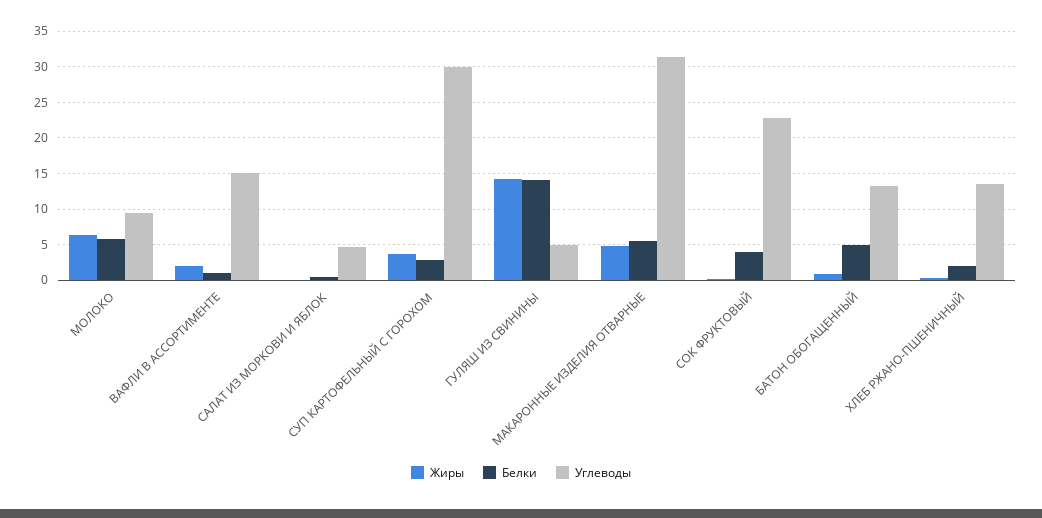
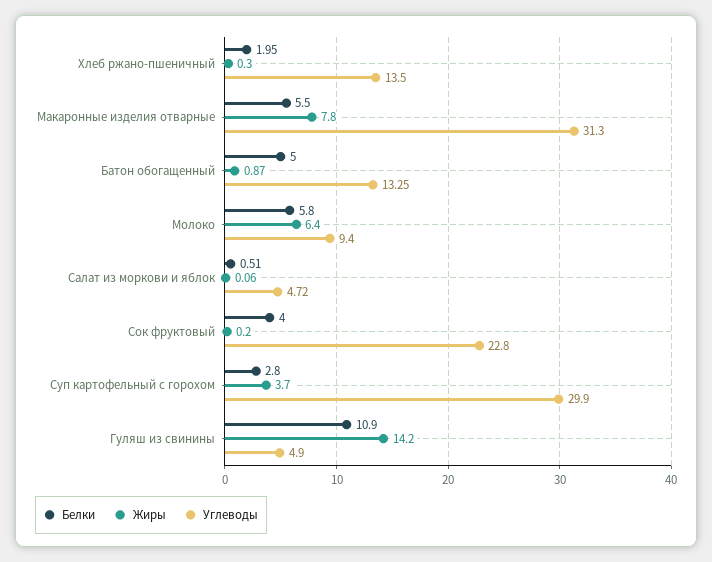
Жиры, ВАФЛИ В АССОРТИМЕНТЕ: 2 -> none
Белки, ВАФЛИ В АССОРТИМЕНТЕ: 1 -> none
Углеводы, ВАФЛИ В АССОРТИМЕНТЕ: 15 -> none
Белки, ГУЛЯШ ИЗ СВИНИНЫ: 14 -> 10.9
Жиры, МАКАРОННЫЕ ИЗДЕЛИЯ ОТВАРНЫЕ: 5 -> 7.8

